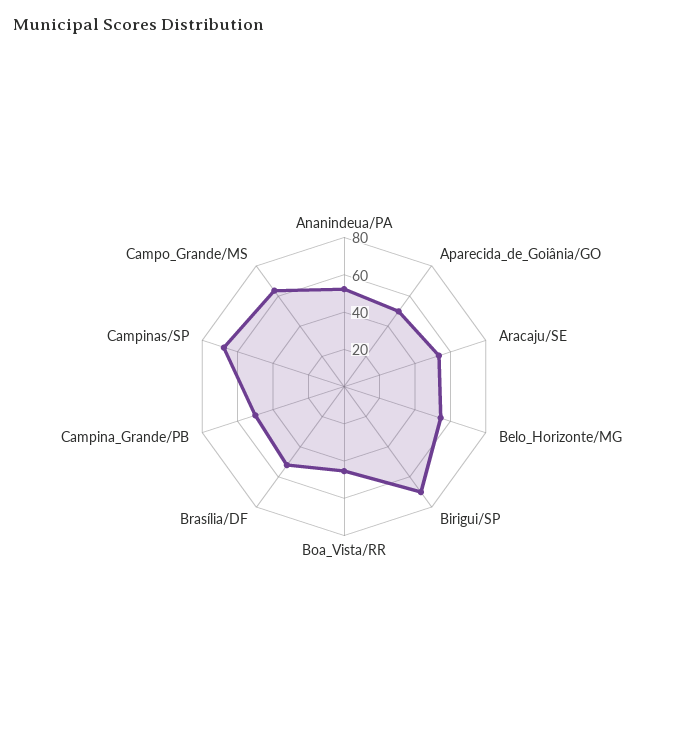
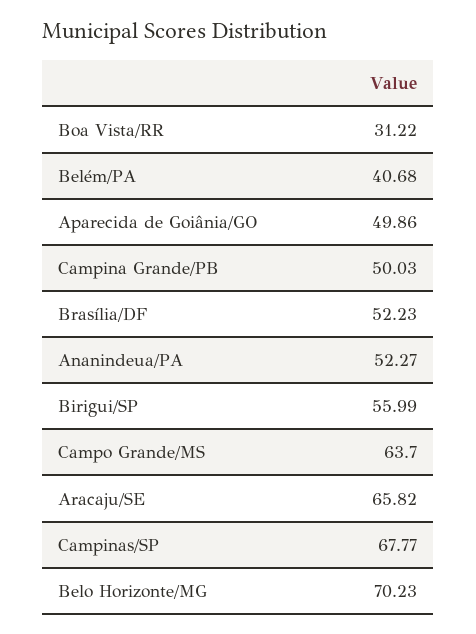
Aracaju/SE: 55 -> 65.82
Belo_Horizonte/MG: 55 -> 70.23
Birigui/SP: 70 -> 55.99
Boa_Vista/RR: 45 -> 31.22
Belém/PA: none -> 40.68

